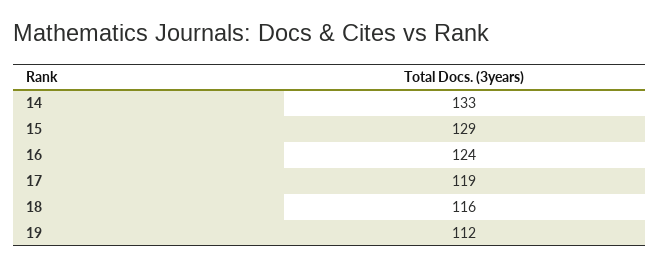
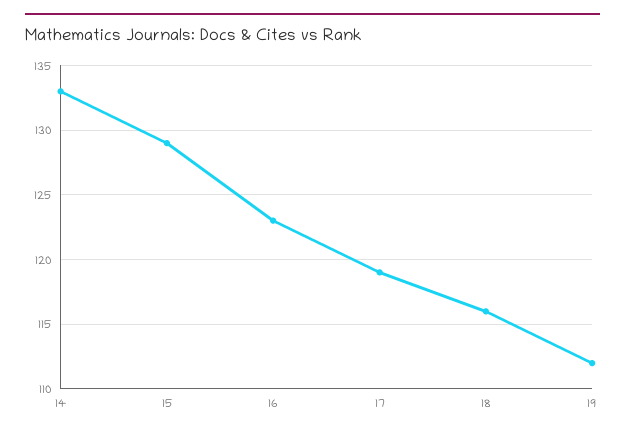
16: 124 -> 123

